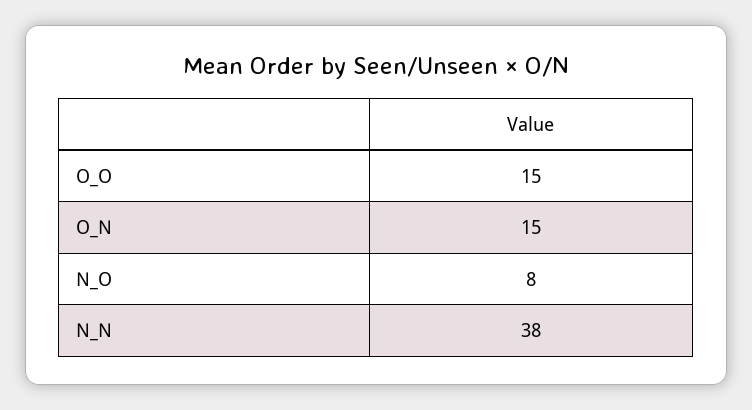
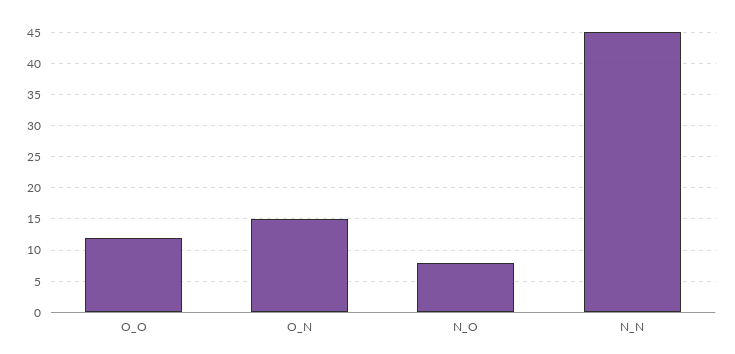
O_O: 15 -> 12
N_N: 38 -> 45

